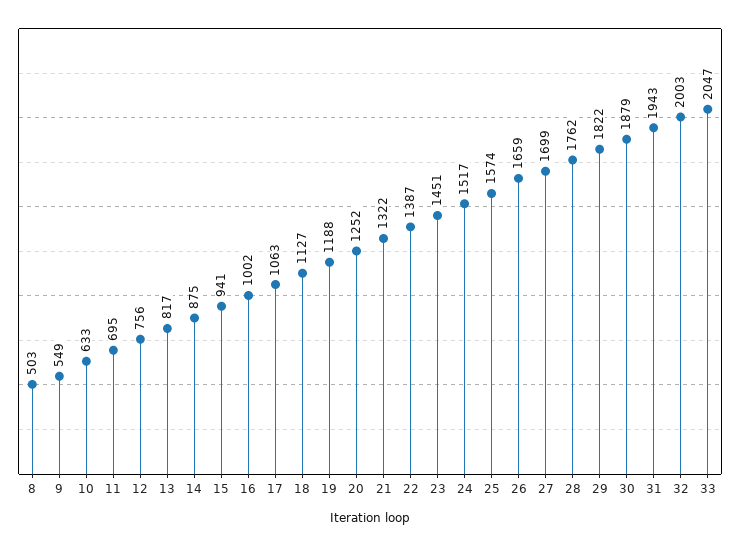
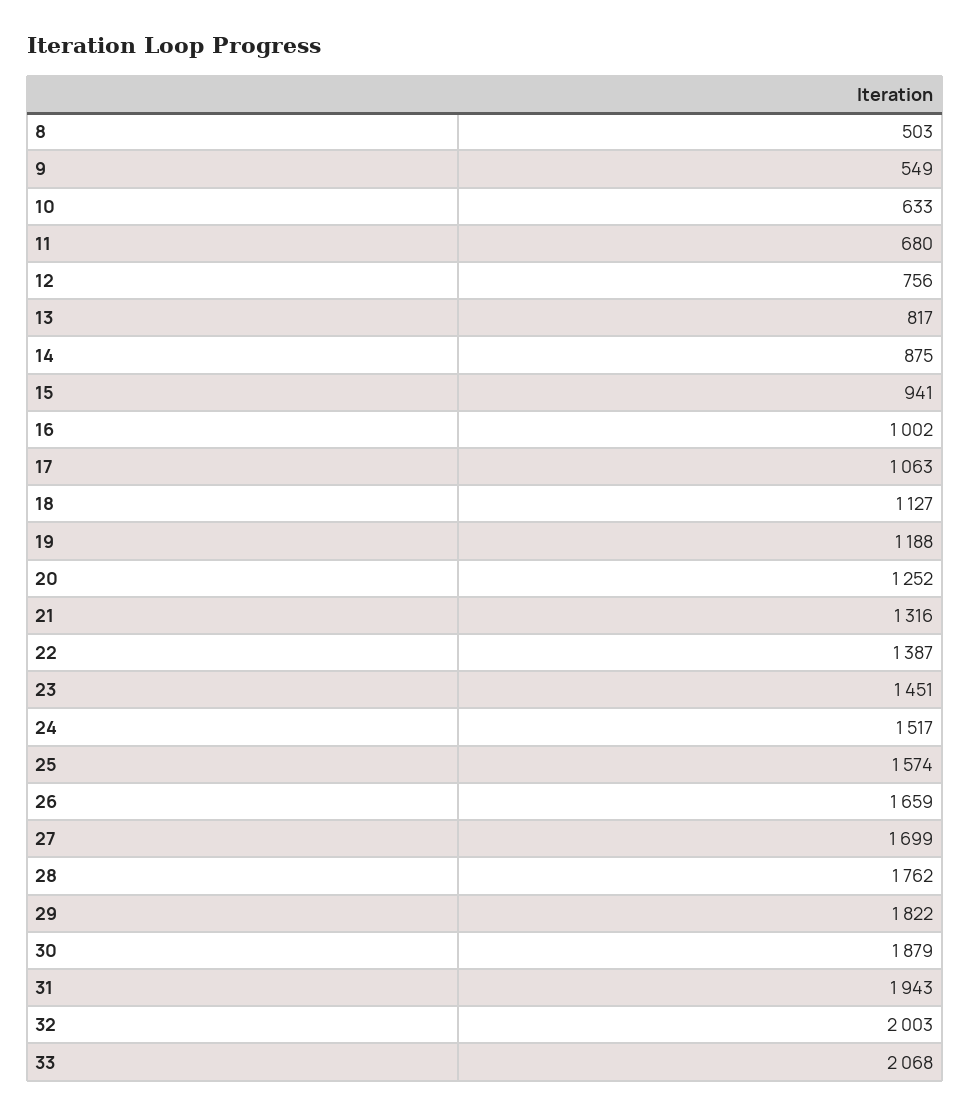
11: 695 -> 680
21: 1322 -> 1316
33: 2047 -> 2068

